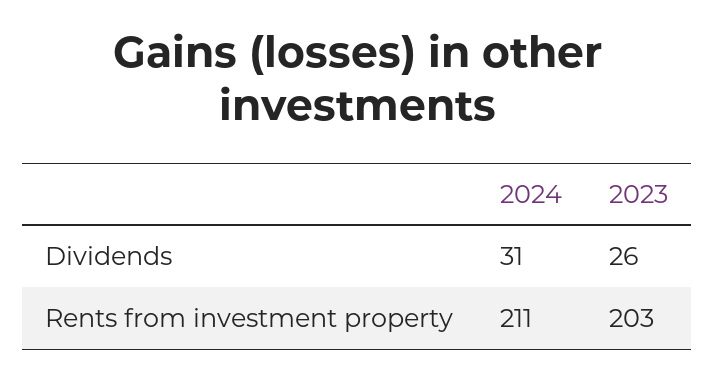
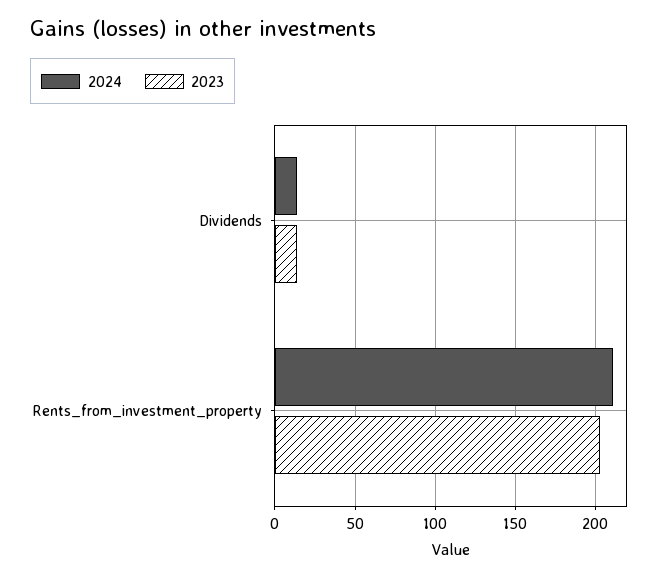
2024, Dividends: 31 -> 15
2023, Dividends: 26 -> 15

